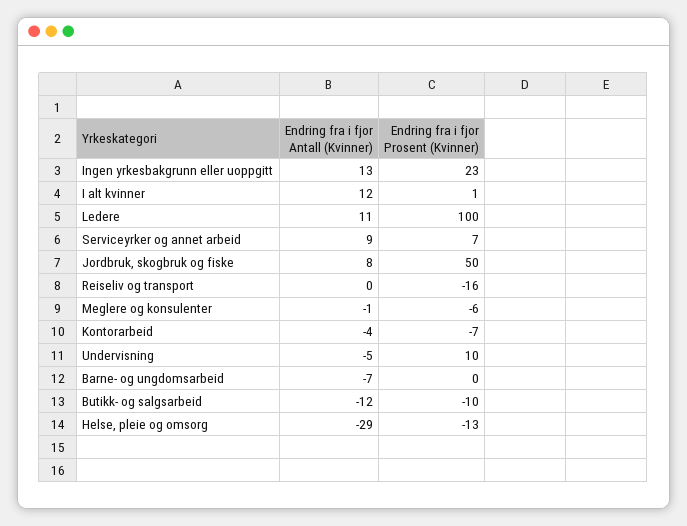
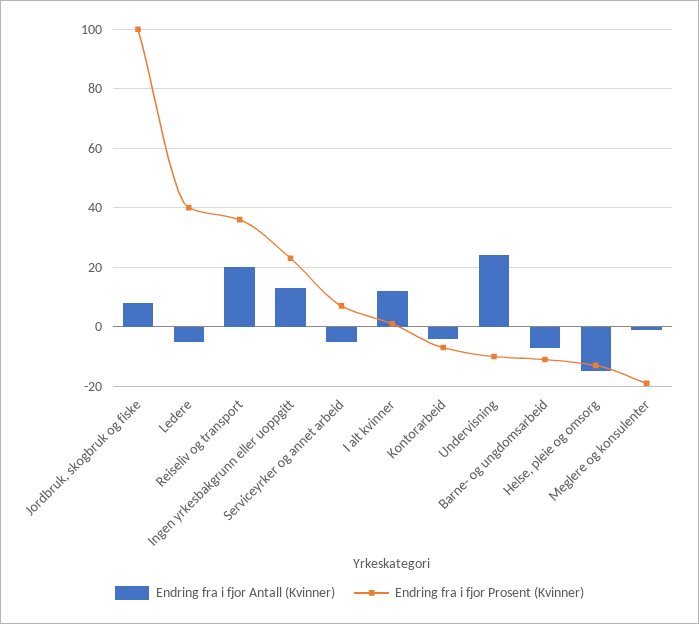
Endring fra i fjor Antall (Kvinner), Ledere: 11 -> -5
Endring fra i fjor Prosent (Kvinner), Ledere: 100 -> 40
Endring fra i fjor Antall (Kvinner), Serviceyrker og annet arbeid: 9 -> -5
Endring fra i fjor Prosent (Kvinner), Jordbruk, skogbruk og fiske: 50 -> 100
Endring fra i fjor Antall (Kvinner), Reiseliv og transport: 0 -> 20
Endring fra i fjor Prosent (Kvinner), Reiseliv og transport: -16 -> 35
Endring fra i fjor Prosent (Kvinner), Meglere og konsulenter: -6 -> -20
Endring fra i fjor Antall (Kvinner), Undervisning: -5 -> 25
Endring fra i fjor Prosent (Kvinner), Undervisning: 10 -> -10
Endring fra i fjor Prosent (Kvinner), Barne- og ungdomsarbeid: 0 -> -10
Endring fra i fjor Antall (Kvinner), Butikk- og salgsarbeid: -12 -> none
Endring fra i fjor Prosent (Kvinner), Butikk- og salgsarbeid: -10 -> none
Endring fra i fjor Antall (Kvinner), Helse, pleie og omsorg: -29 -> -15

